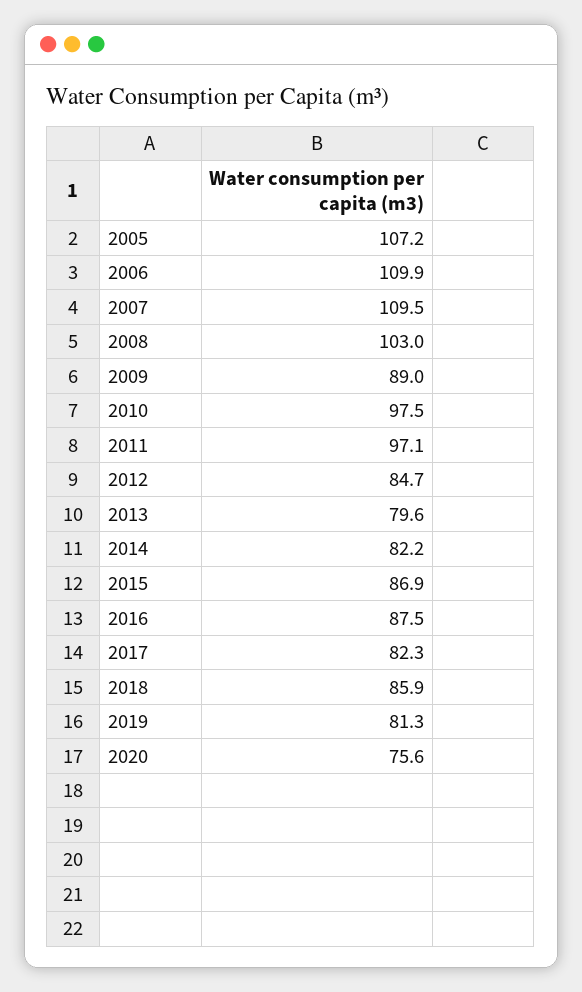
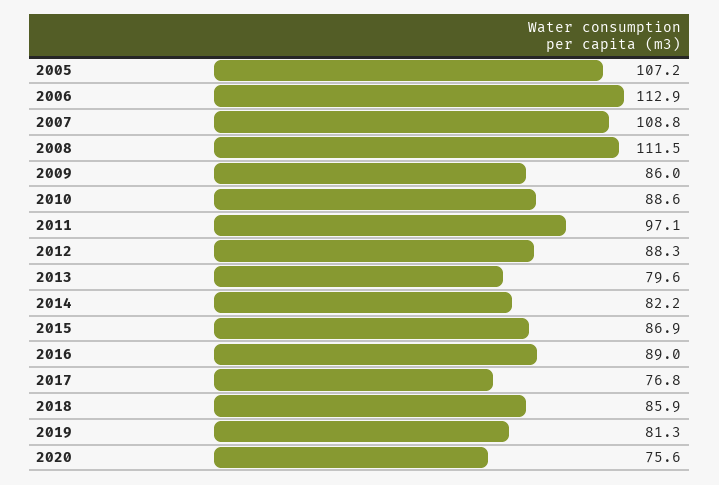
2006: 109.9 -> 112.9
2007: 109.5 -> 108.8
2008: 103 -> 111.5
2009: 89 -> 86
2010: 97.5 -> 88.6
2012: 84.7 -> 88.3
2016: 87.5 -> 89
2017: 82.3 -> 76.8

